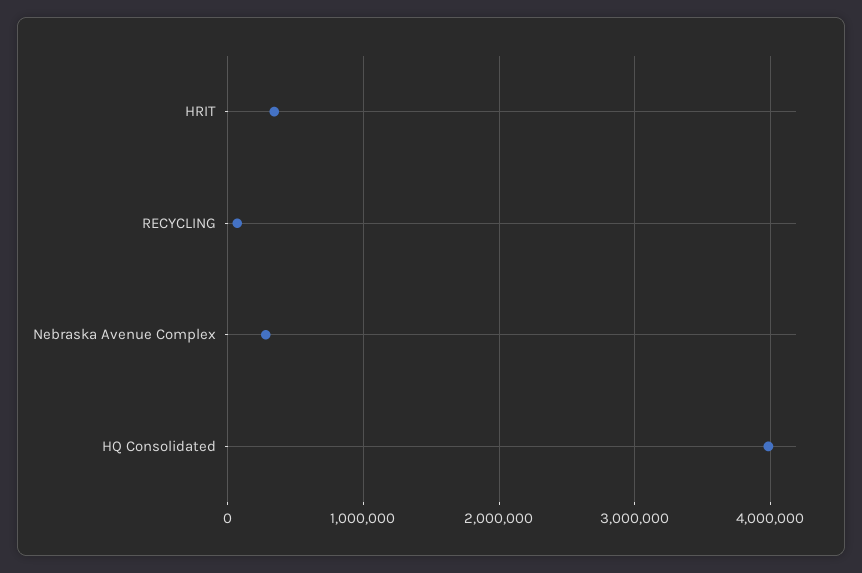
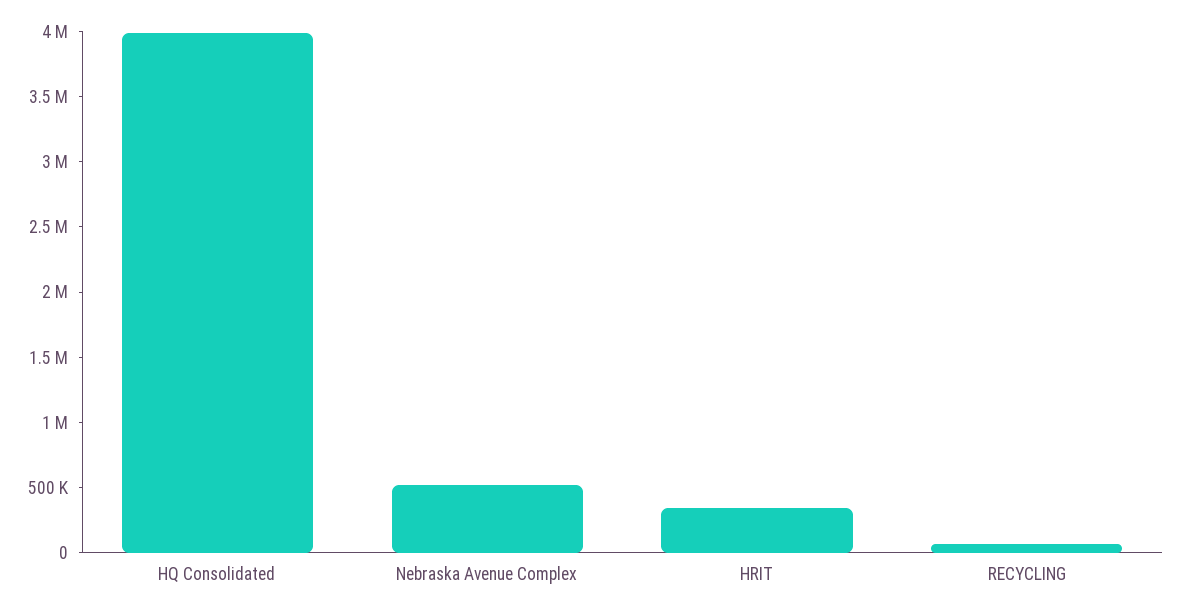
Nebraska Avenue Complex: 300000 -> 500000

